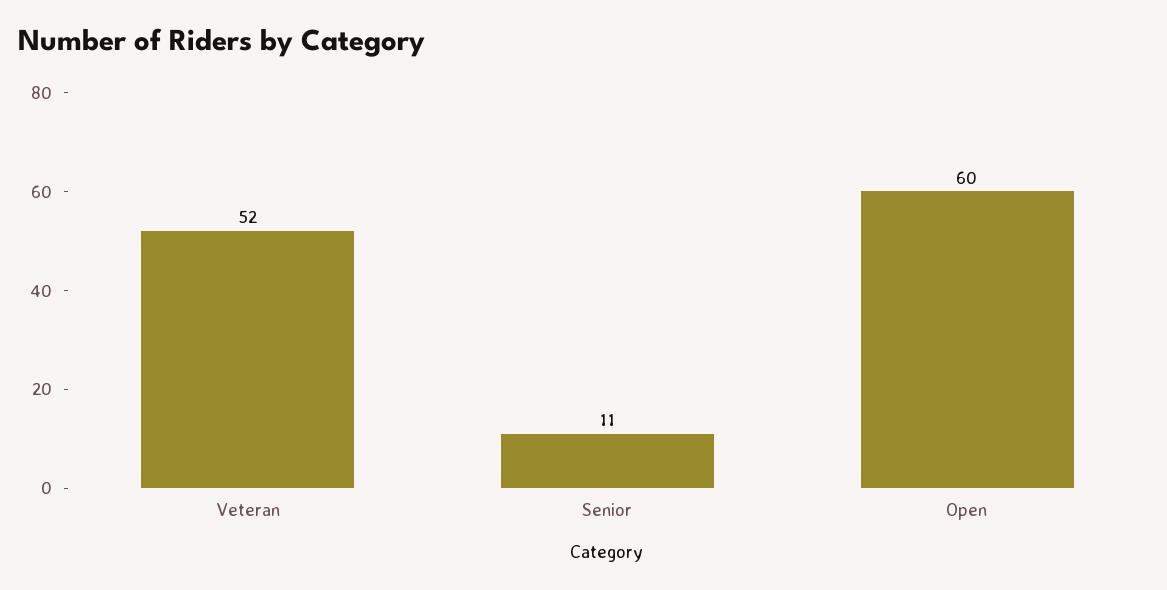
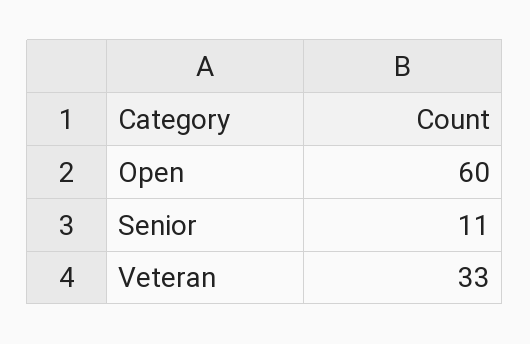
Veteran: 52 -> 33

